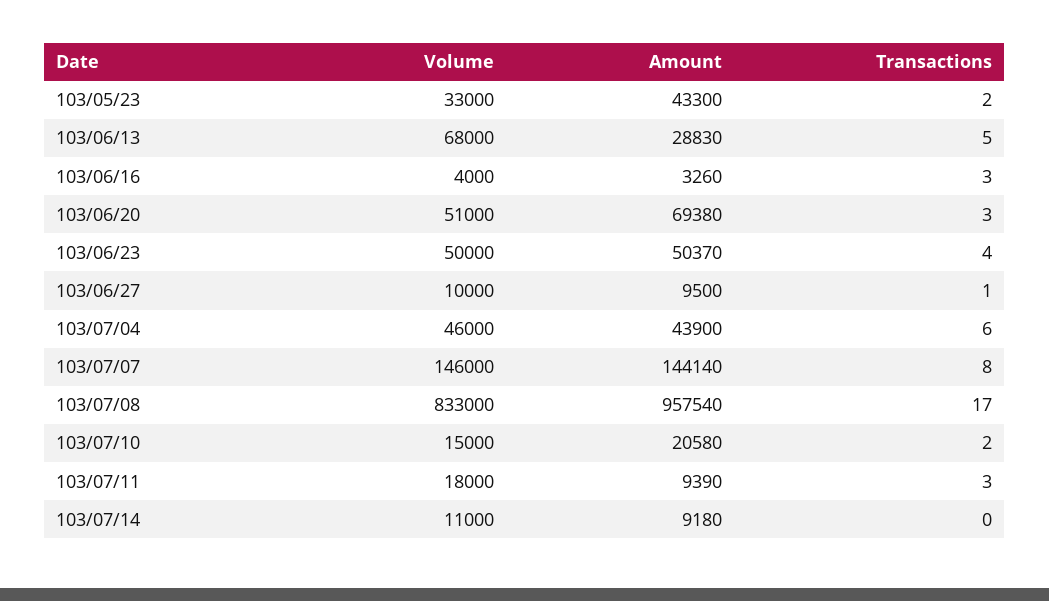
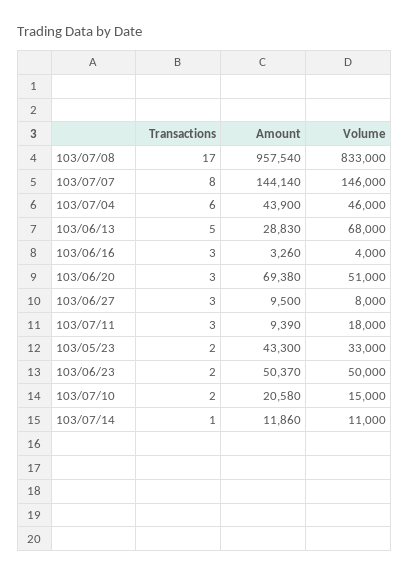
Transactions, 103/06/23: 4 -> 2
Volume, 103/06/27: 10000 -> 8000
Transactions, 103/06/27: 1 -> 3
Amount, 103/07/14: 9180 -> 11860
Transactions, 103/07/14: 0 -> 1

